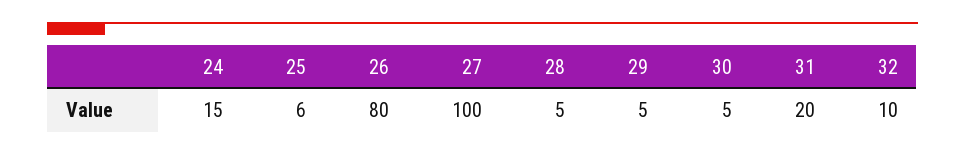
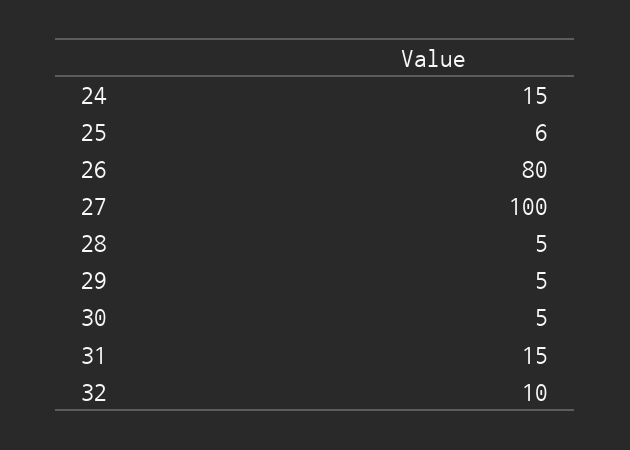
31: 20 -> 15

